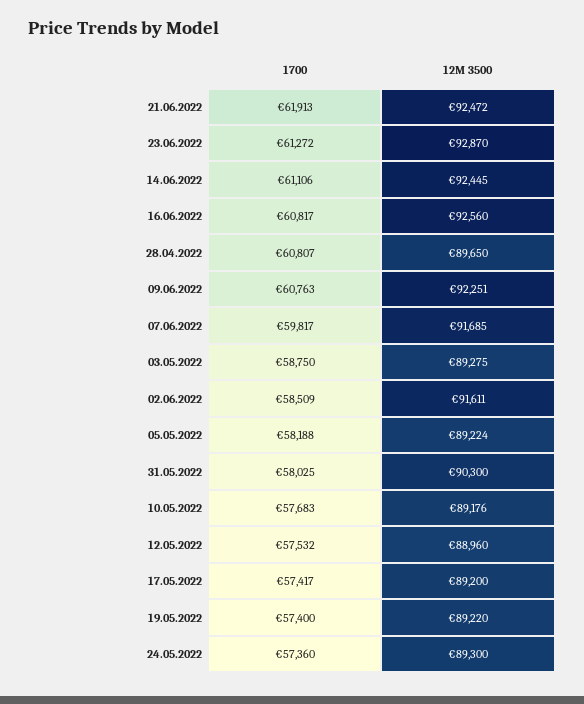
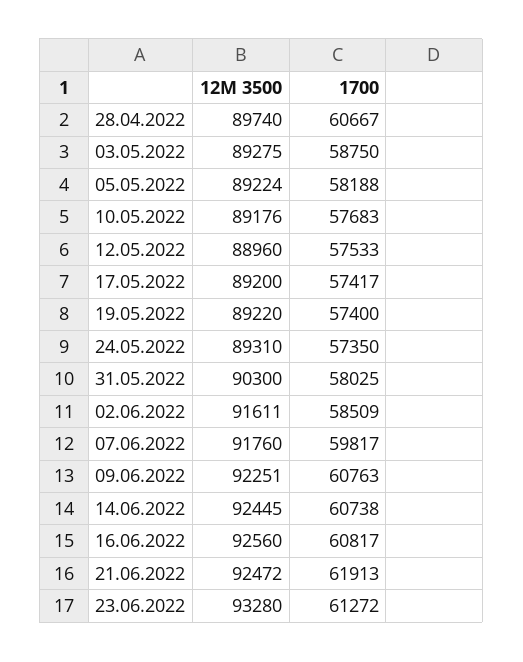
12M 3500, 23.06.2022: 92870 -> 93280
1700, 14.06.2022: 61106 -> 60738
1700, 28.04.2022: 60807 -> 60667
12M 3500, 28.04.2022: 89650 -> 89740
12M 3500, 07.06.2022: 91685 -> 91760
1700, 12.05.2022: 57532 -> 57533
1700, 24.05.2022: 57360 -> 57350
12M 3500, 24.05.2022: 89300 -> 89310

